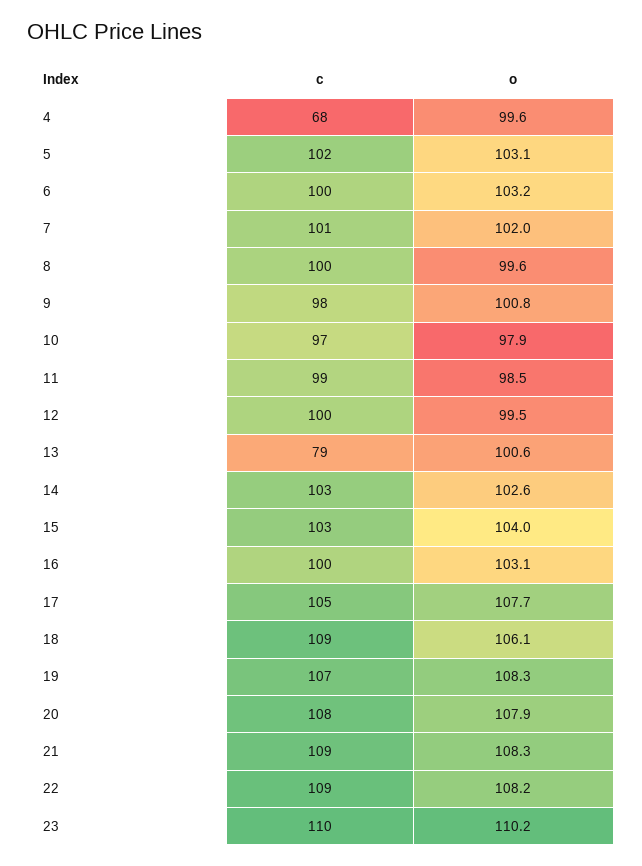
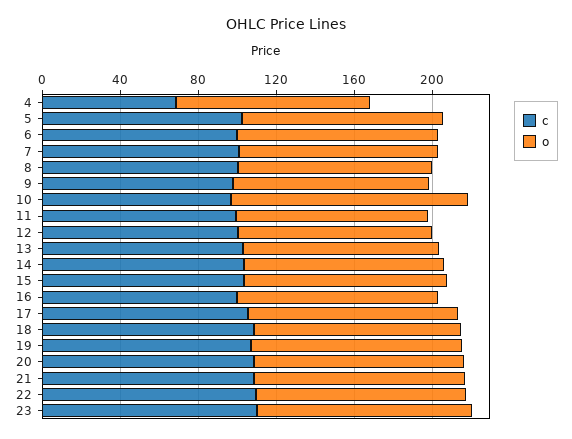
o, 10: 97.9 -> 120
c, 13: 79 -> 100

